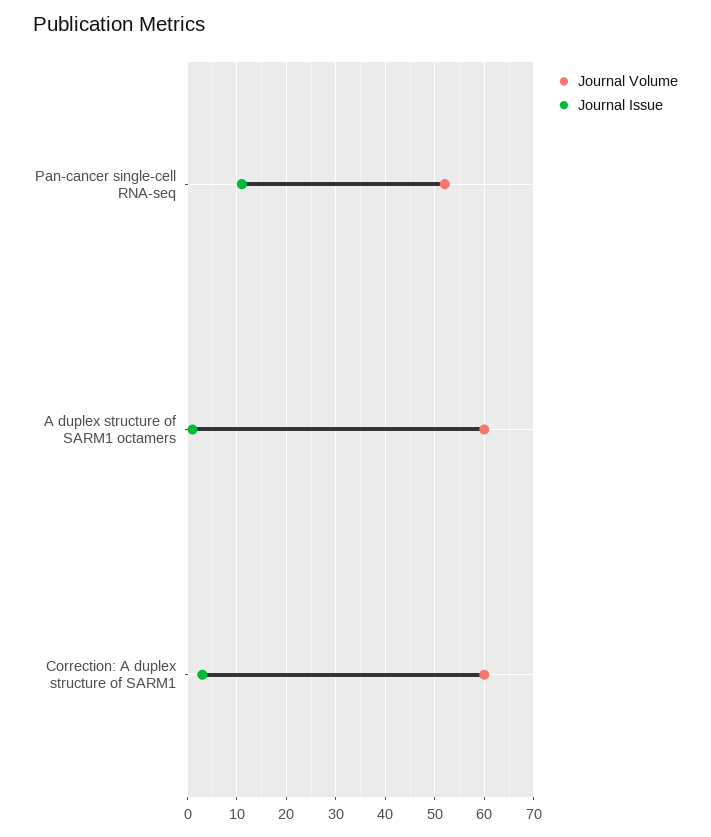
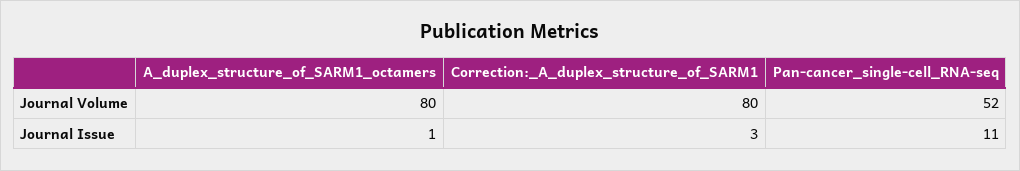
Journal Volume, A duplex structure of SARM1 octamers: 60 -> 80
Journal Volume, Correction: A duplex structure of SARM1: 60 -> 80

